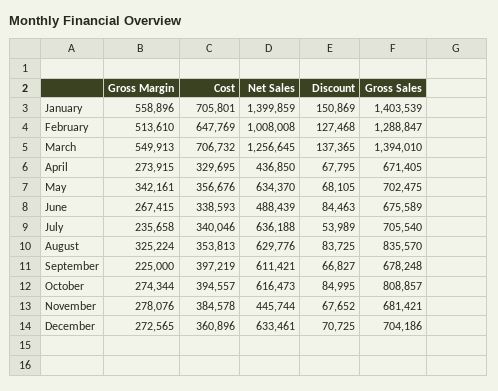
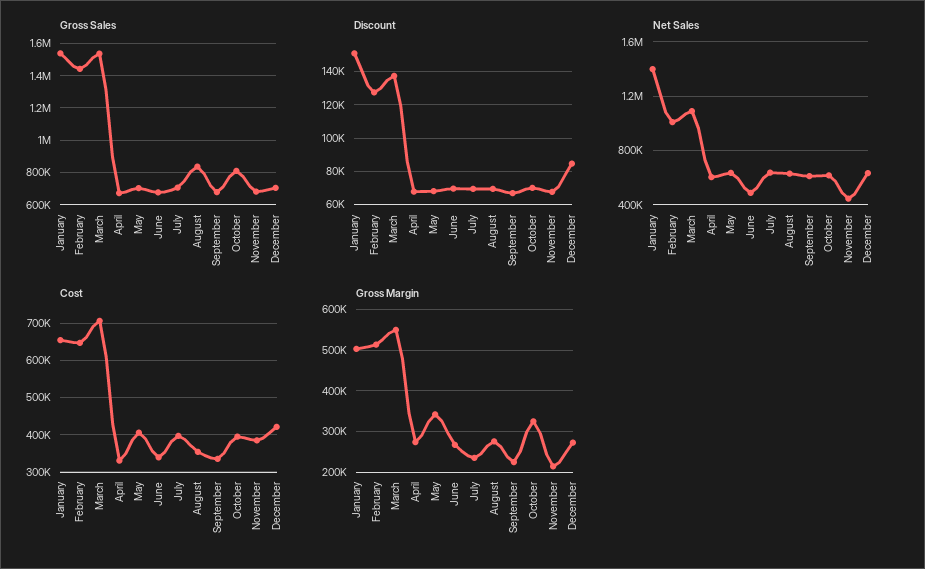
Gross Margin, January: 558896 -> 500000
Cost, January: 705801 -> 660000
Gross Sales, January: 1403539 -> 1550000
Gross Sales, February: 1288847 -> 1450000
Net Sales, March: 1256645 -> 1100000
Gross Sales, March: 1394010 -> 1550000
Net Sales, April: 436850 -> 600000
Cost, May: 356676 -> 400000
Discount, June: 84463 -> 70000
Cost, July: 340046 -> 400000
Discount, July: 53989 -> 70000
Gross Margin, August: 325224 -> 280000
Discount, August: 83725 -> 70000
Cost, September: 397219 -> 340000
Gross Margin, October: 274344 -> 320000
Discount, October: 84995 -> 70000
Gross Margin, November: 278076 -> 220000
Cost, December: 360896 -> 420000
Discount, December: 70725 -> 85000

